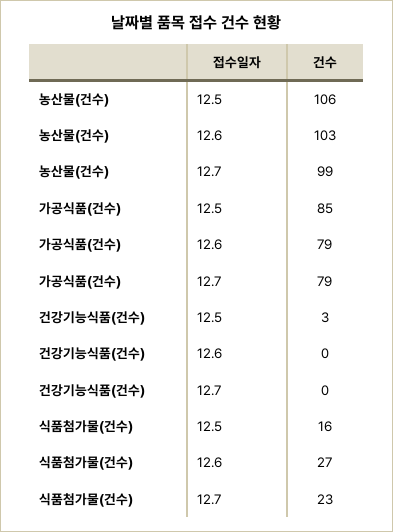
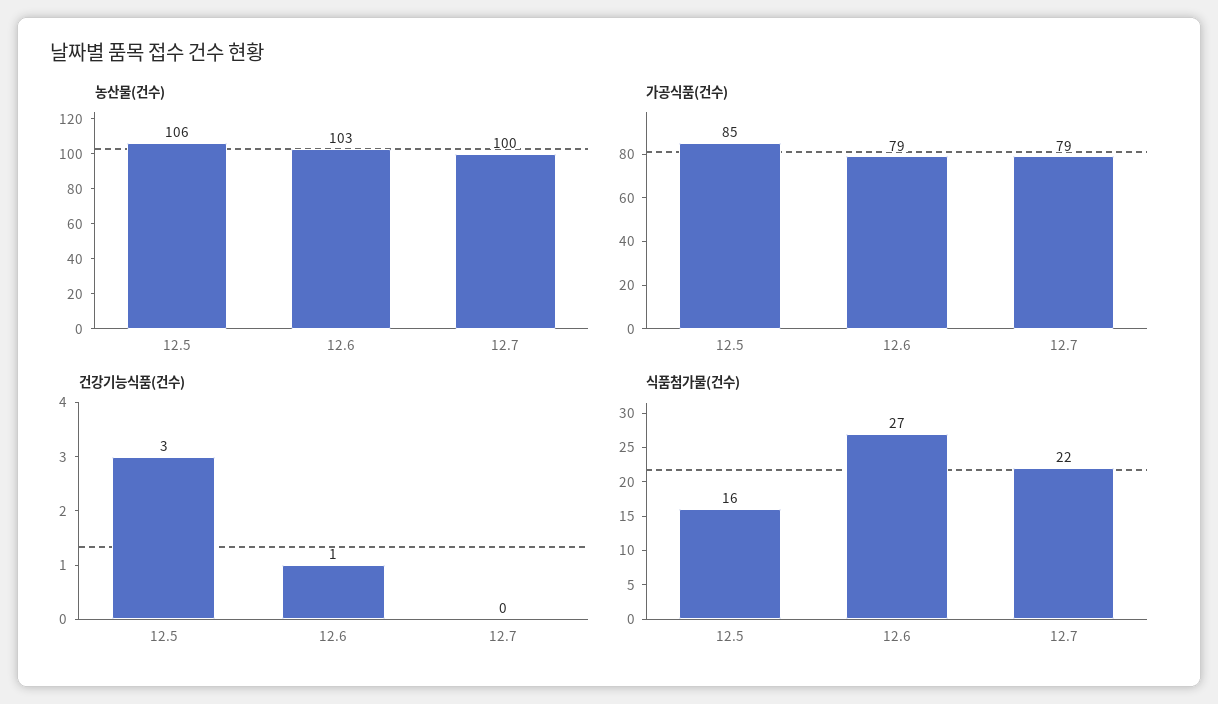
농산물(건수), 12.7: 99 -> 100
건강기능식품(건수), 12.6: 0 -> 1
식품첨가물(건수), 12.7: 23 -> 22

